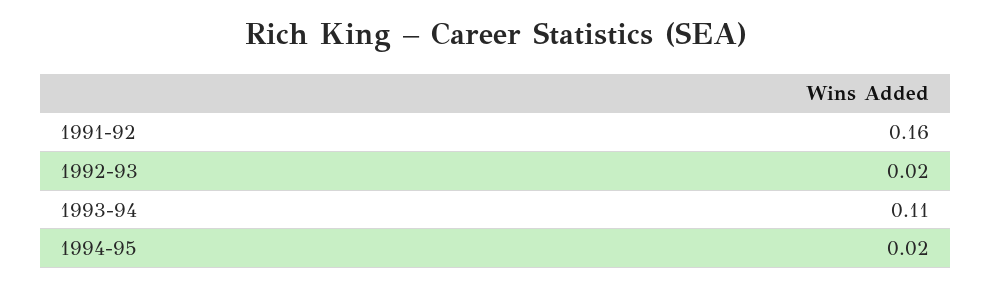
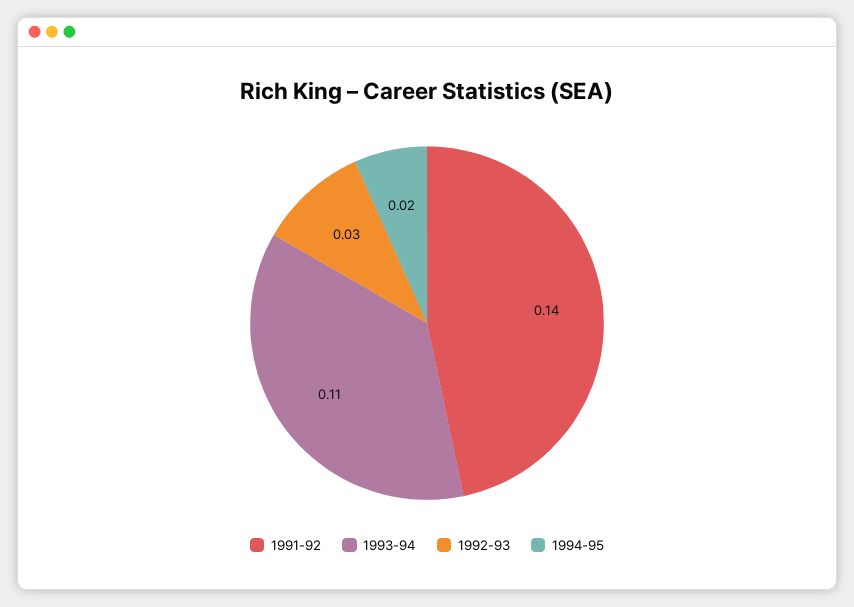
1991-92: 0.16 -> 0.14
1992-93: 0.02 -> 0.03

